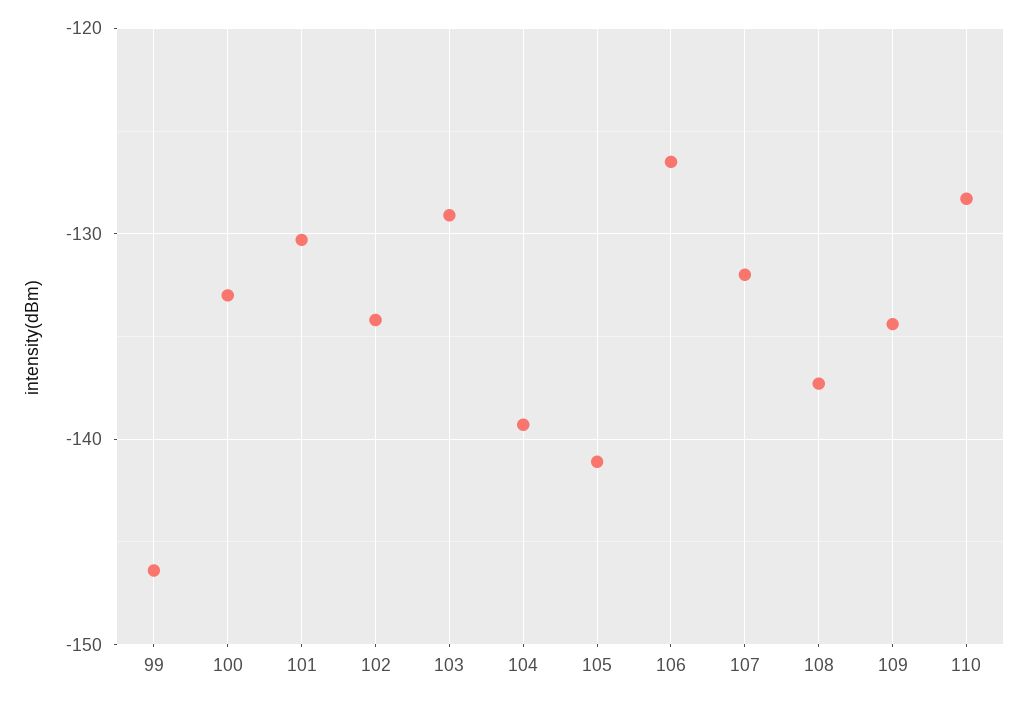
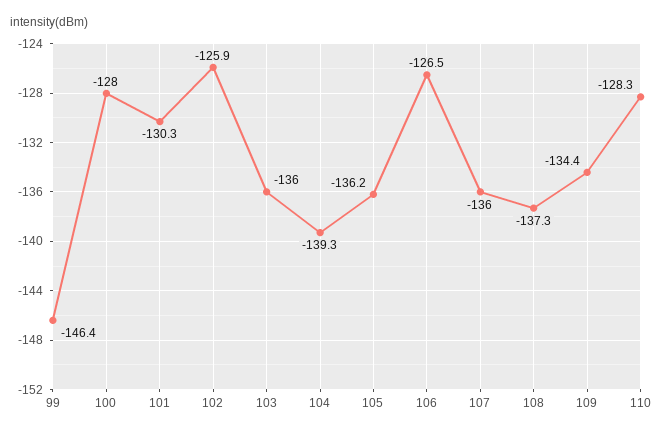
100: -133 -> -128
102: -134 -> -125.9
103: -129 -> -136
105: -141 -> -136.2
107: -132 -> -136

